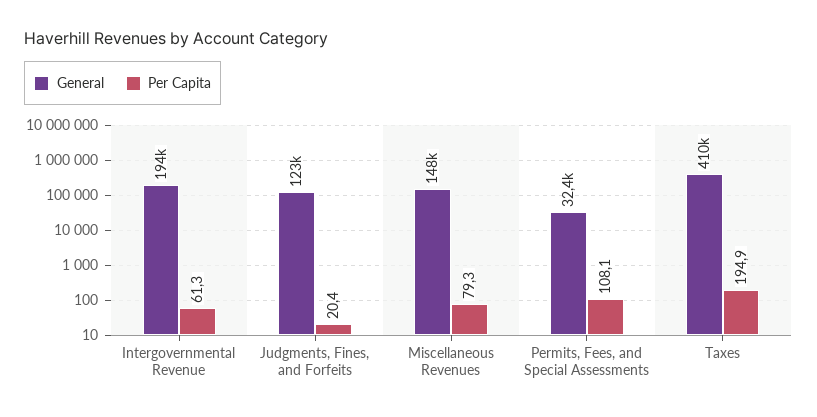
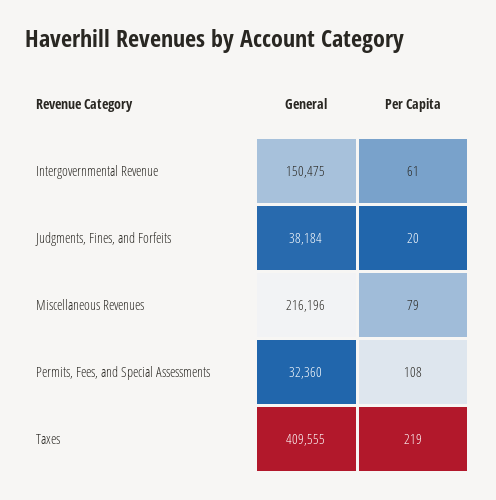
General, Intergovernmental Revenue: 194000 -> 150475
General, Judgments, Fines, and Forfeits: 123000 -> 38184
General, Miscellaneous Revenues: 148000 -> 216196
Per Capita, Taxes: 194.9 -> 219

